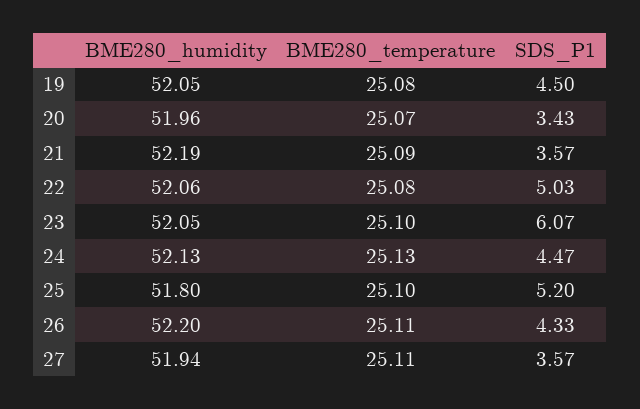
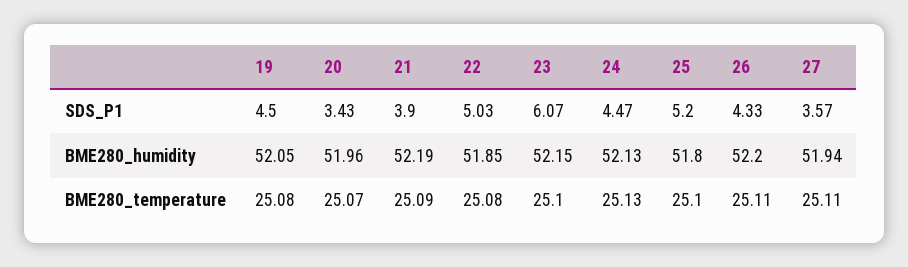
SDS_P1, 21: 3.57 -> 3.9
BME280_humidity, 22: 52.06 -> 51.85
BME280_humidity, 23: 52.05 -> 52.15

